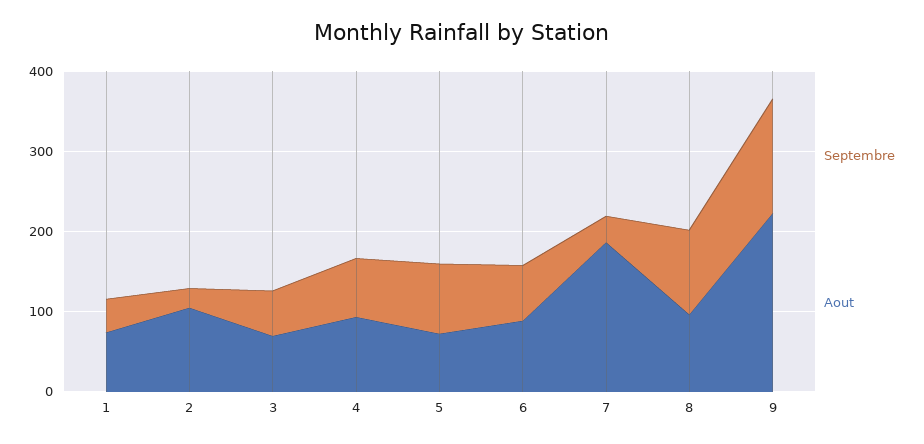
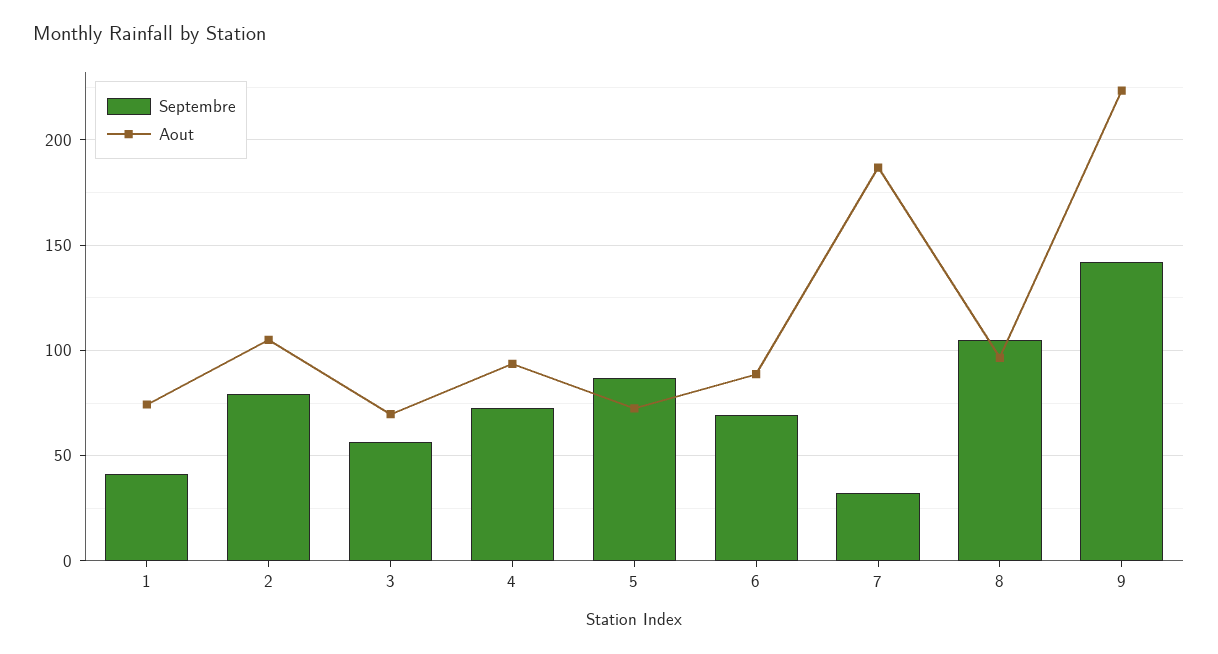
Septembre, 2: 20 -> 80

